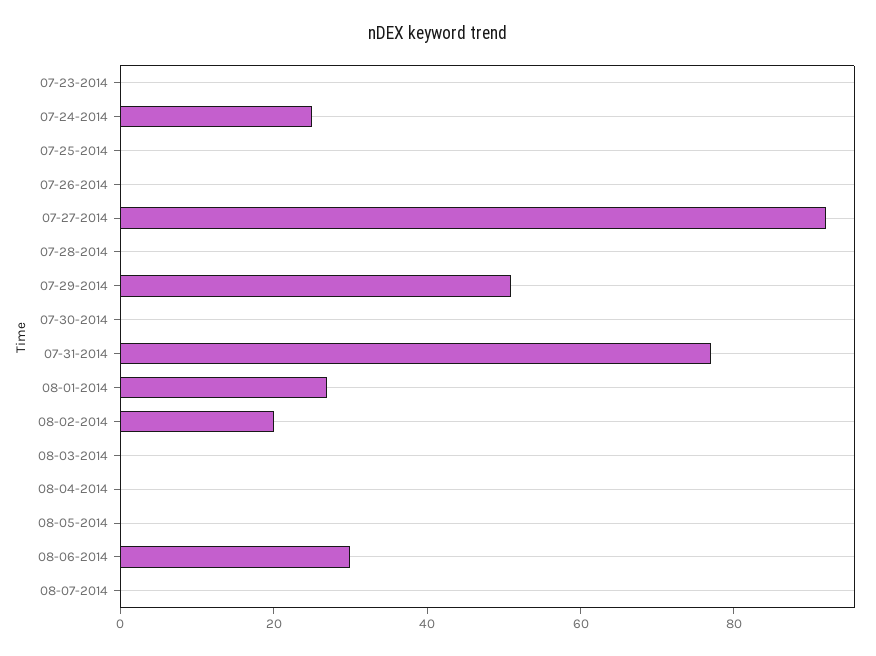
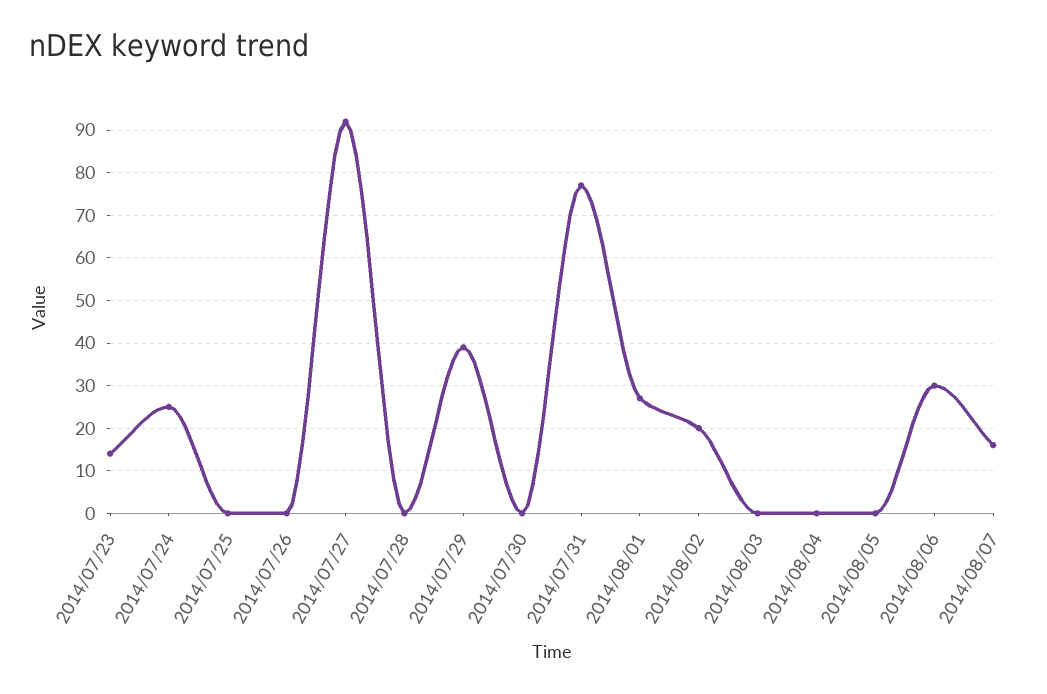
07-23-2014: 0 -> 15
07-29-2014: 50 -> 40
08-07-2014: 0 -> 15

